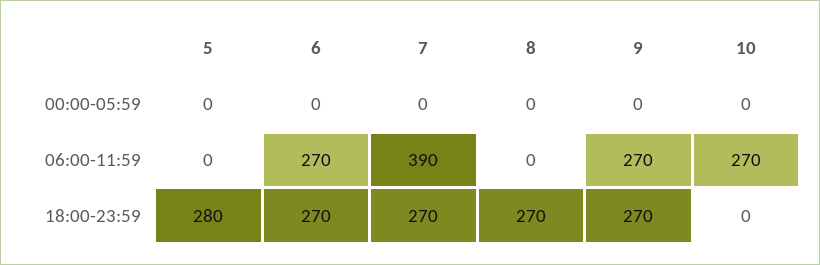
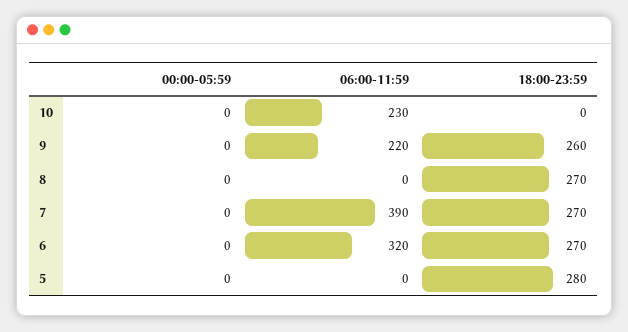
6, 06:00-11:59: 270 -> 320
9, 06:00-11:59: 270 -> 220
10, 06:00-11:59: 270 -> 230
9, 18:00-23:59: 270 -> 260

